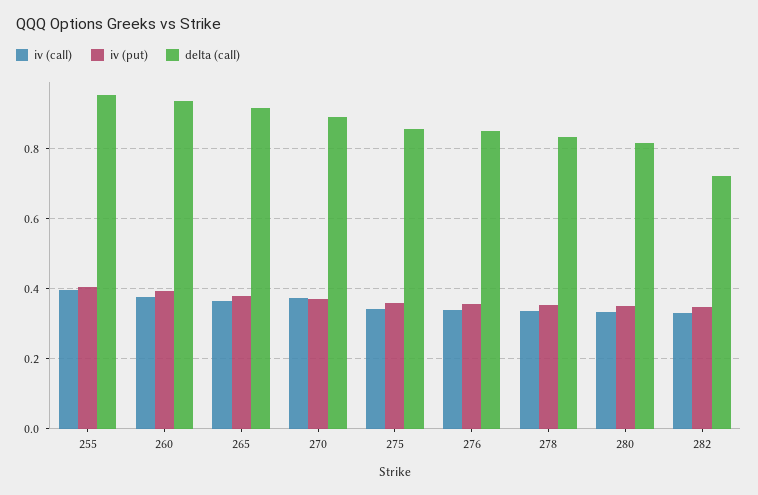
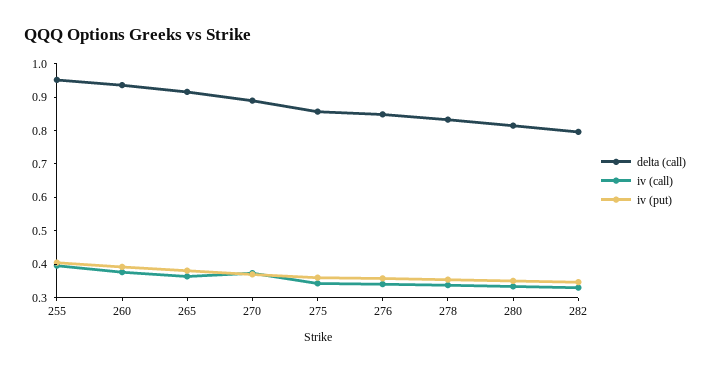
delta (call), 282: 0.72 -> 0.8

